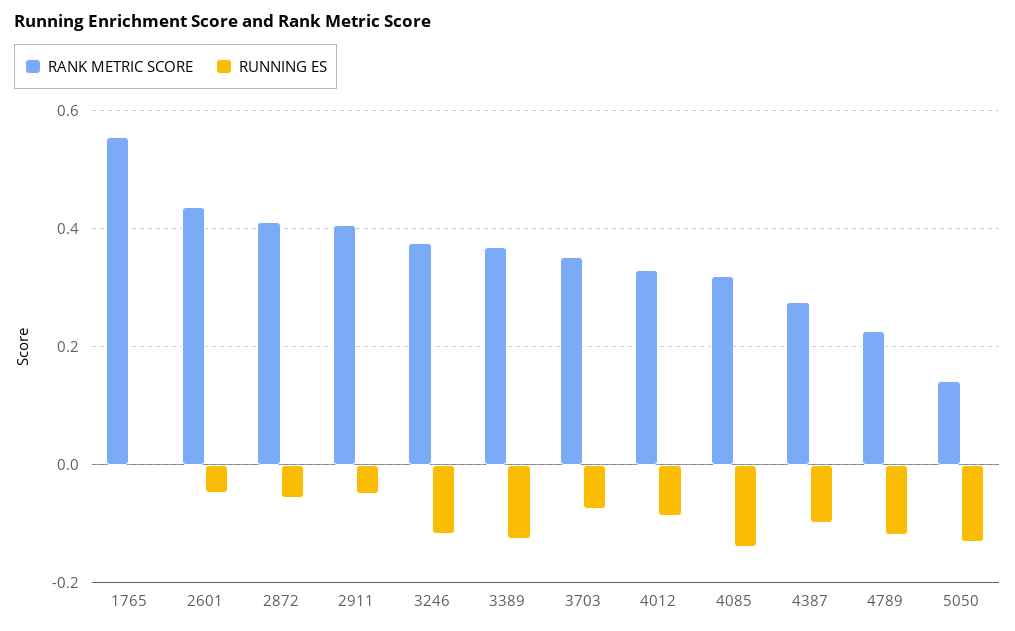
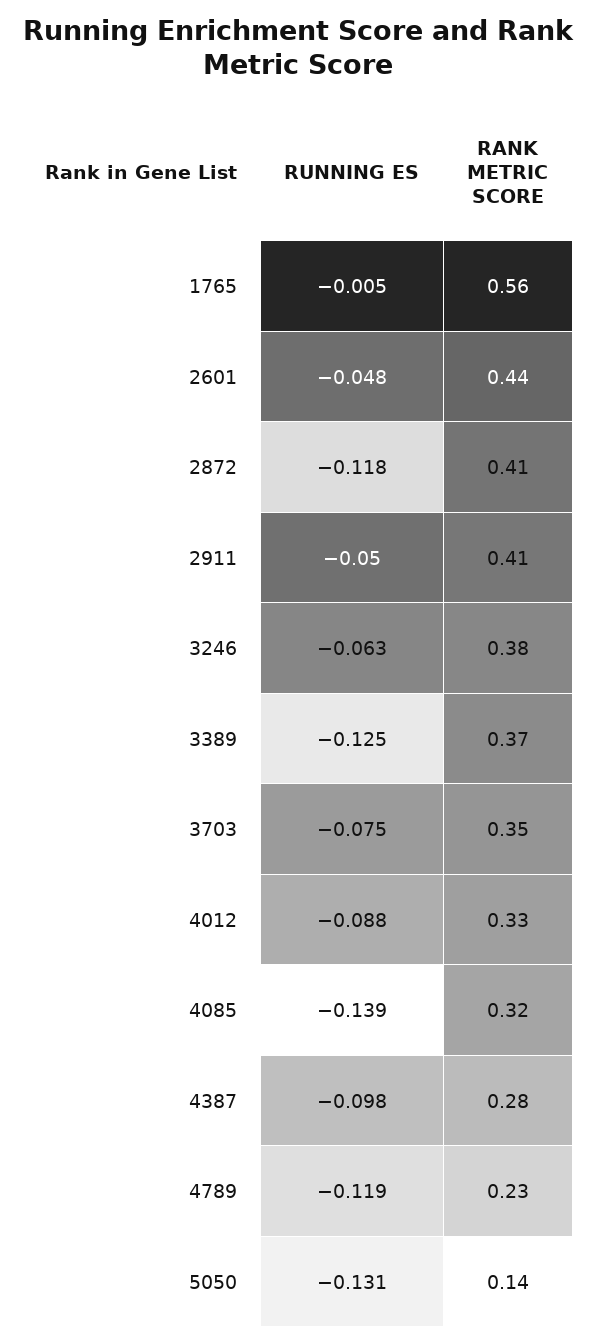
RUNNING ES, 2872: -0.06 -> -0.118
RUNNING ES, 3246: -0.12 -> -0.063

